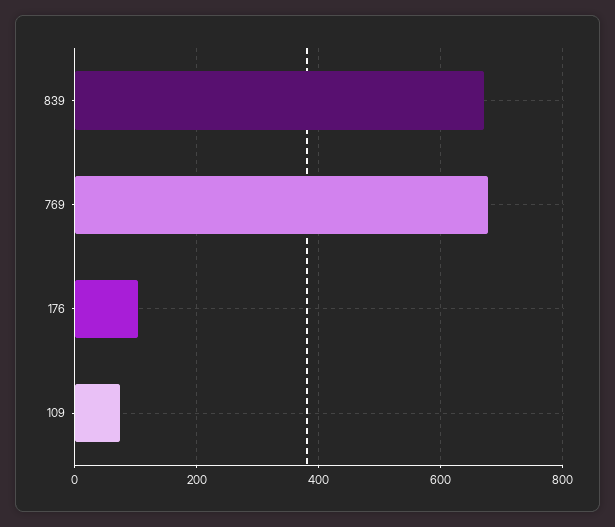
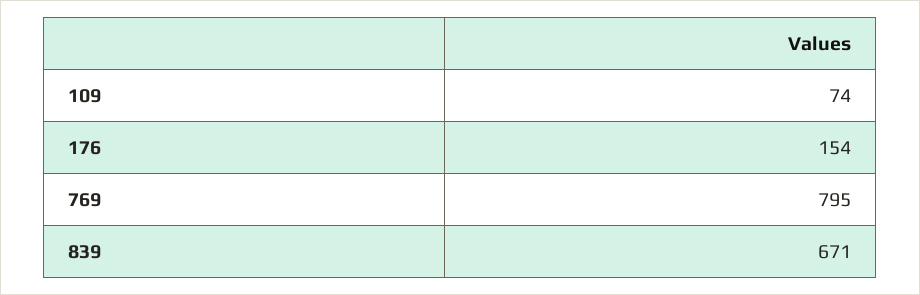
769: 680 -> 795
176: 100 -> 154

